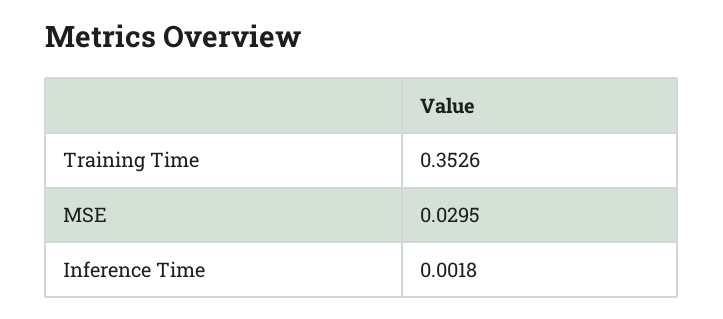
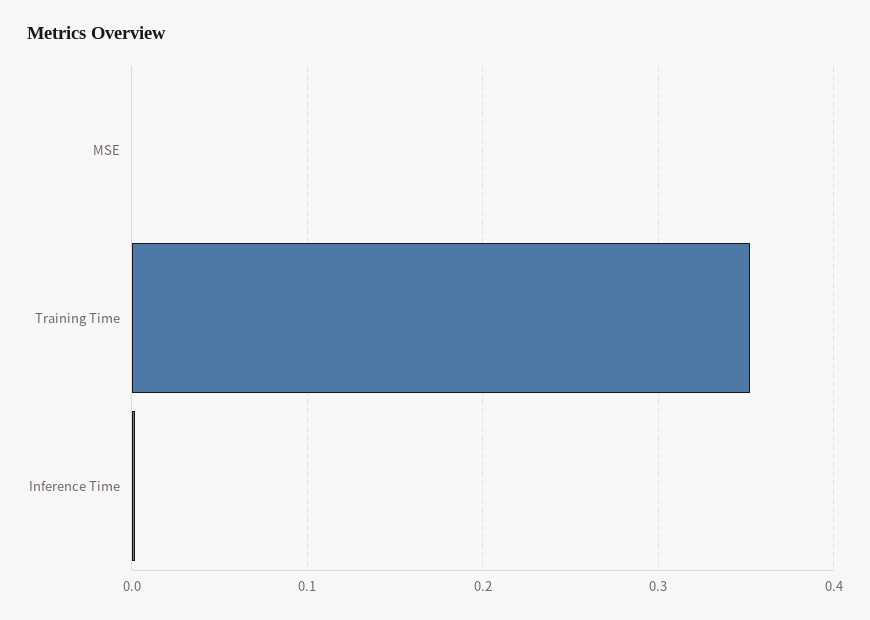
MSE: 0.0295 -> 0

